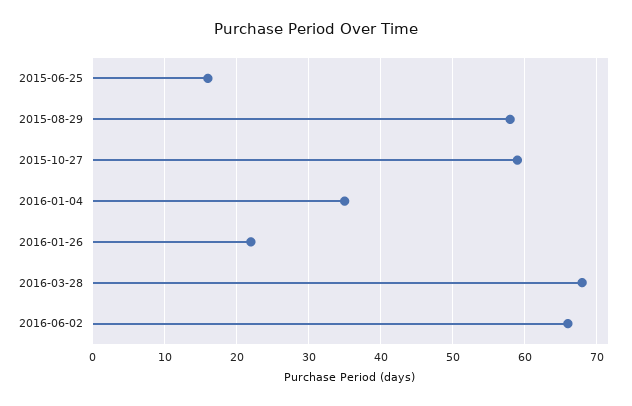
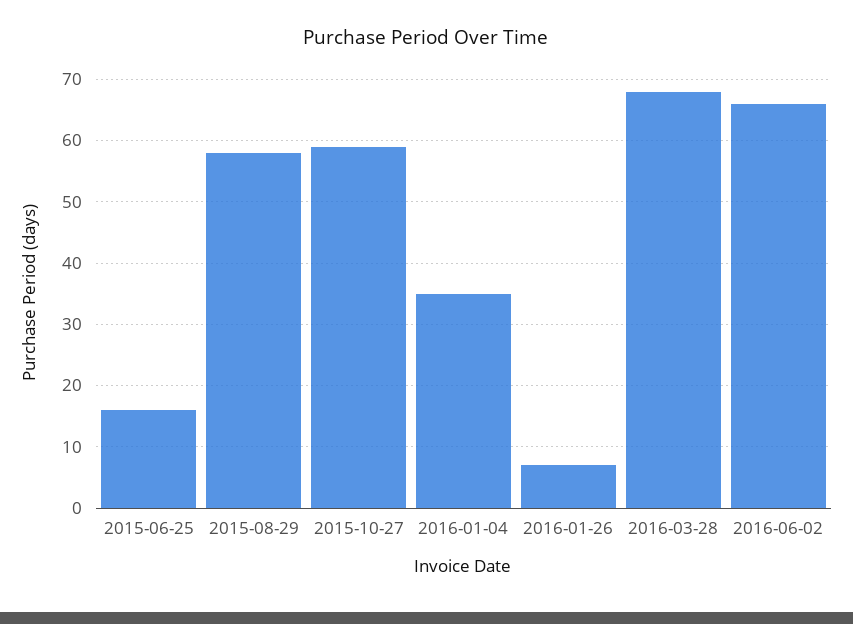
2016-01-26: 22 -> 7

